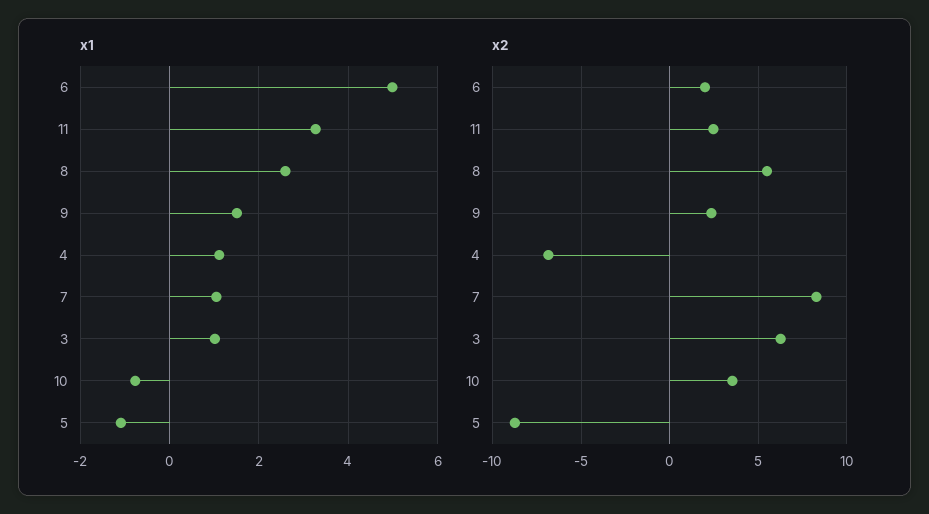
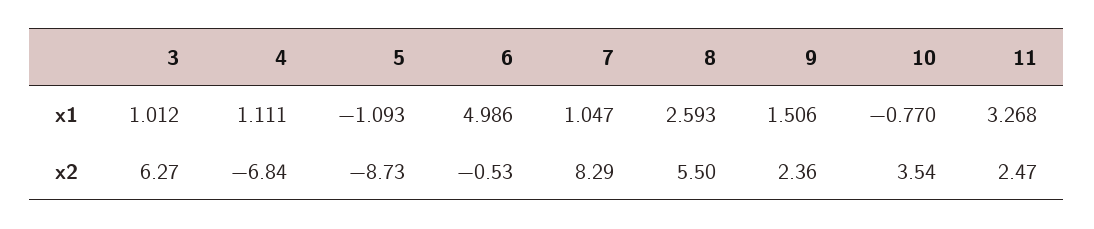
x2, 6: 2 -> -0.53

